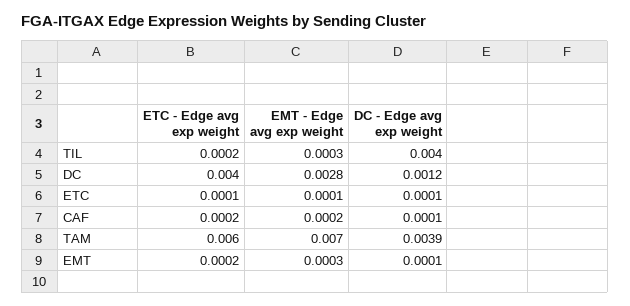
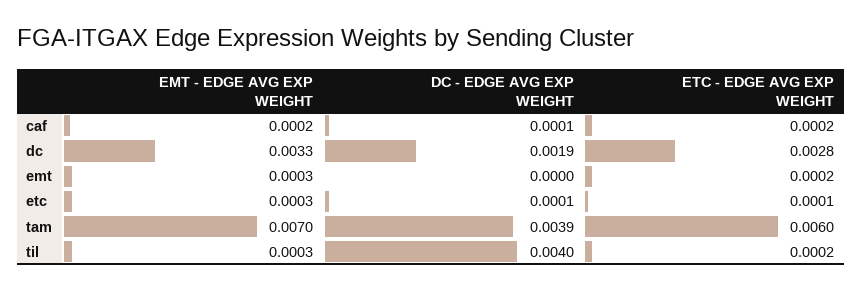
ETC - Edge avg exp weight, DC: 0.004 -> 0.0028
EMT - Edge avg exp weight, DC: 0.0028 -> 0.0033
DC - Edge avg exp weight, DC: 0.0012 -> 0.0019
EMT - Edge avg exp weight, ETC: 0.0001 -> 0.0003
DC - Edge avg exp weight, EMT: 0.0001 -> 0

